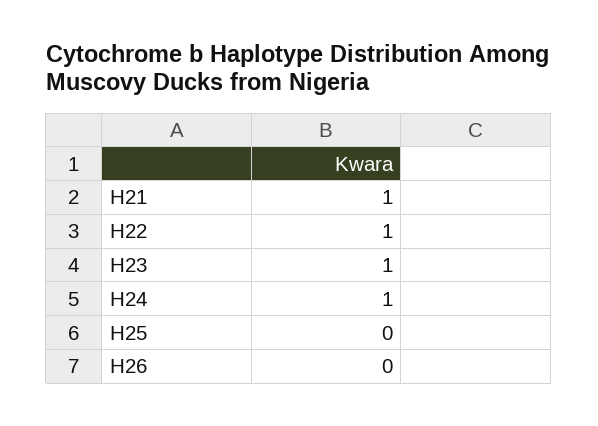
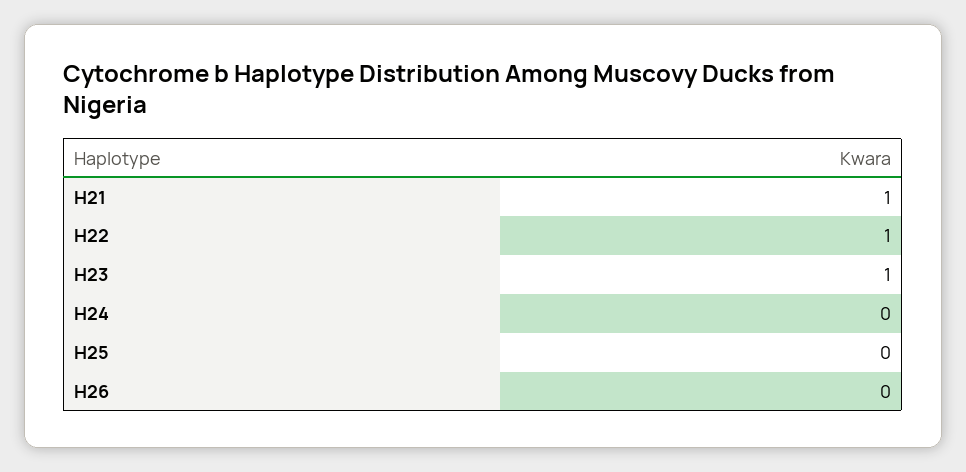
H24: 1 -> 0

